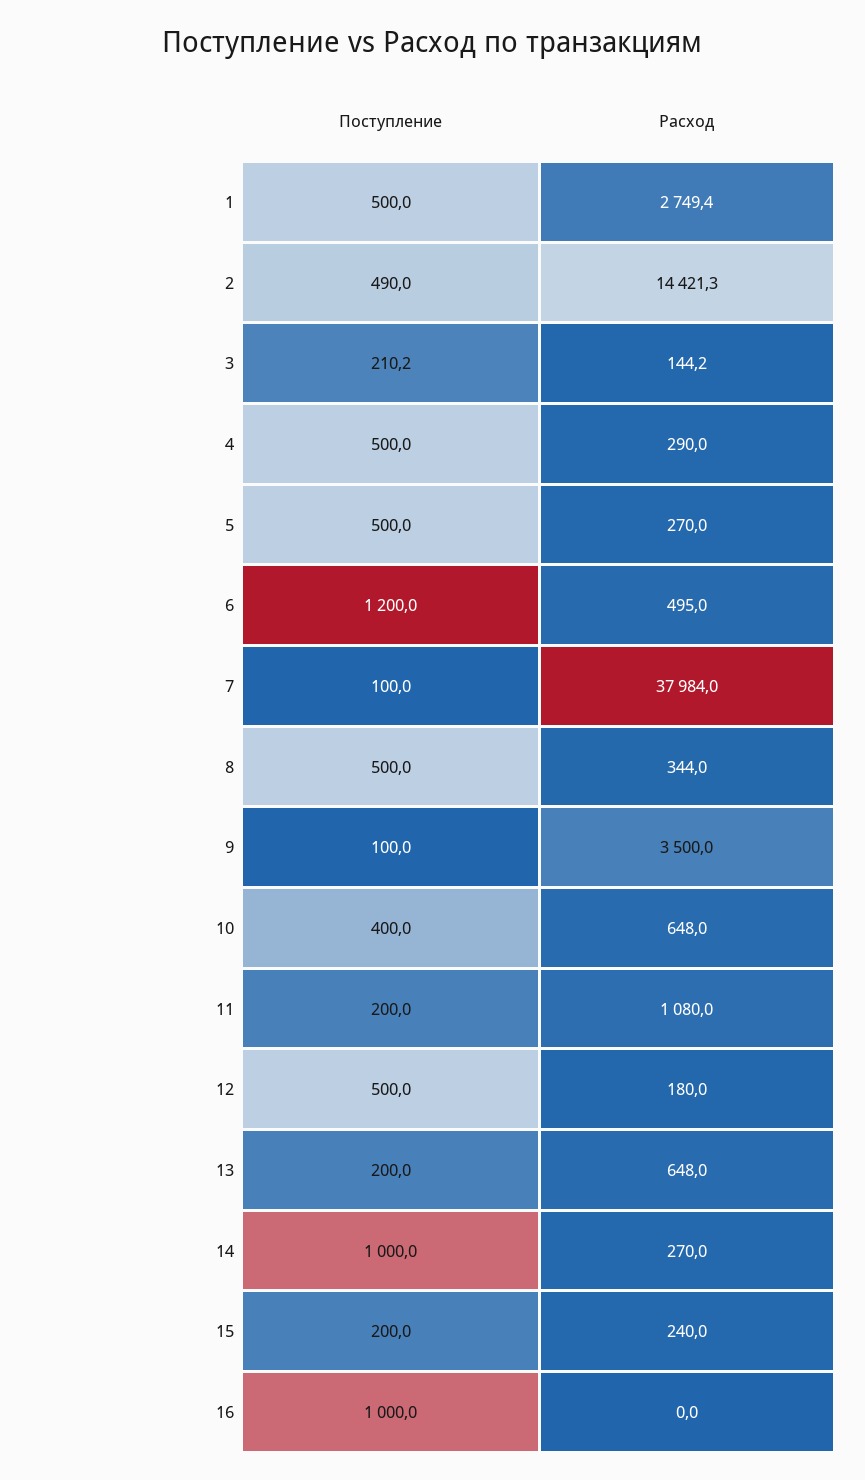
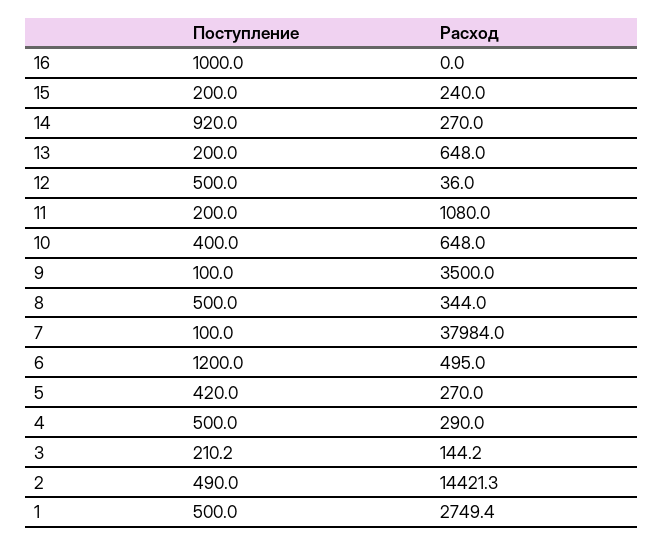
Поступление, 5: 500 -> 420
Расход, 12: 180 -> 36
Поступление, 14: 1000 -> 920

